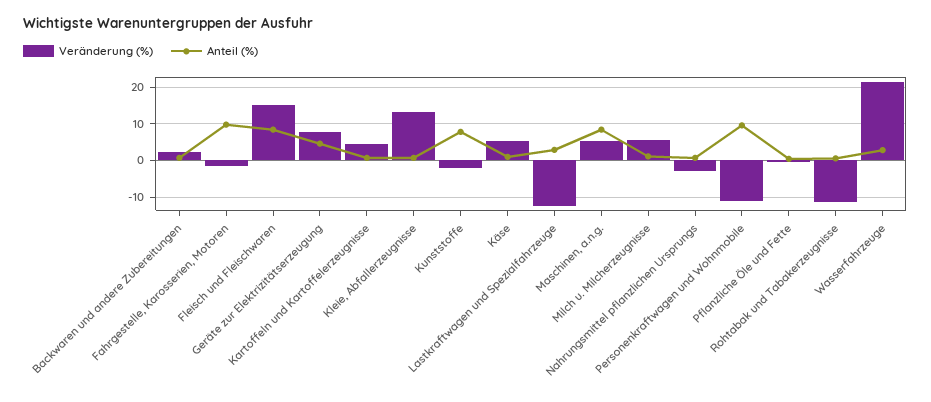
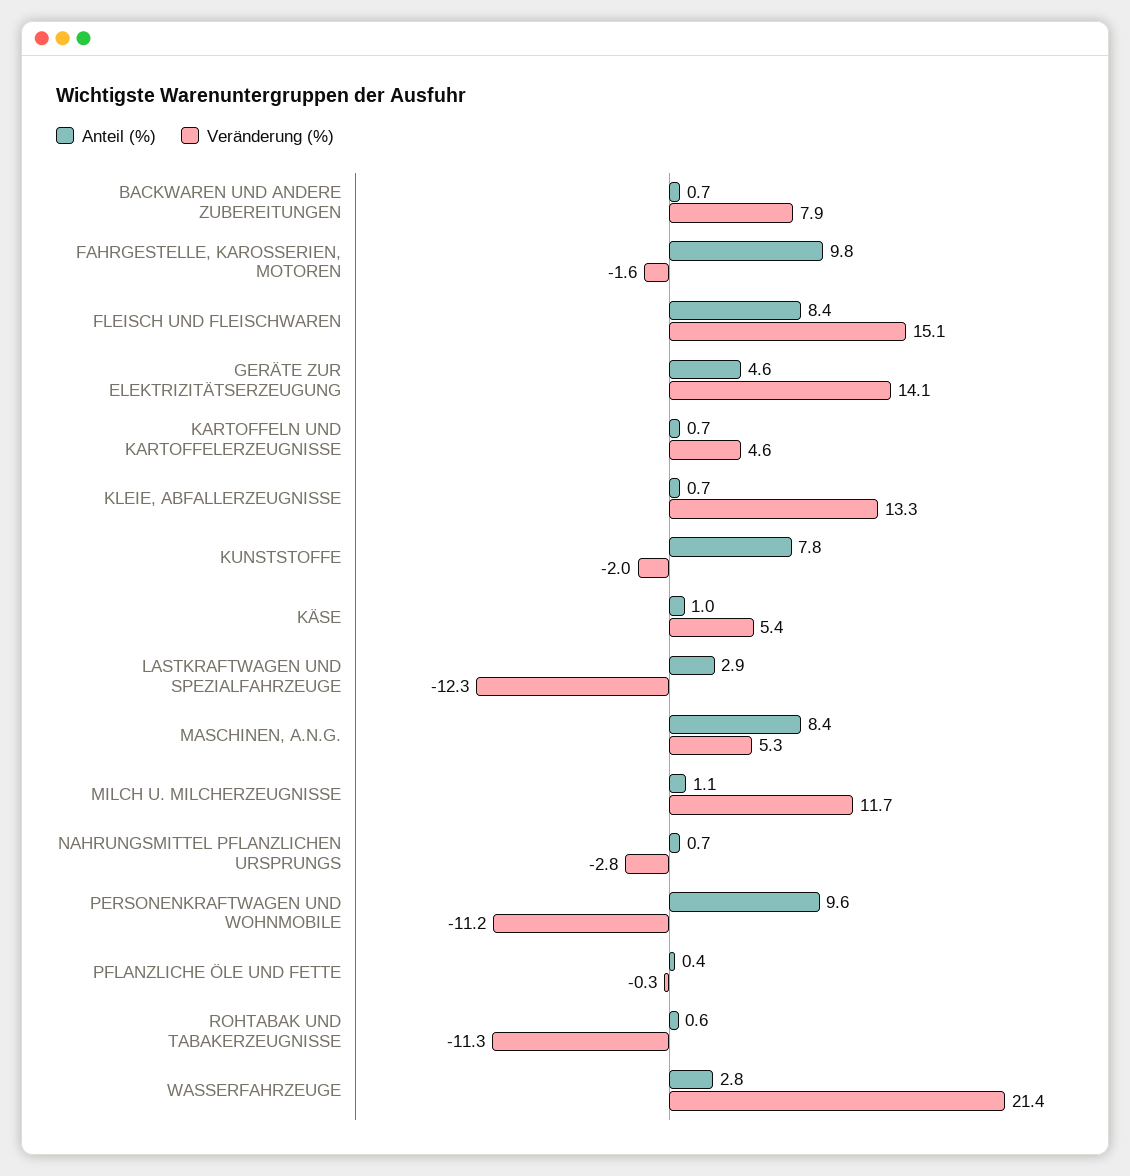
Veränderung (%), Backwaren und andere Zubereitungen: 2 -> 7.9
Veränderung (%), Geräte zur Elektrizitätserzeugung: 8 -> 14.1
Veränderung (%), Milch u. Milcherzeugnisse: 6 -> 11.7

